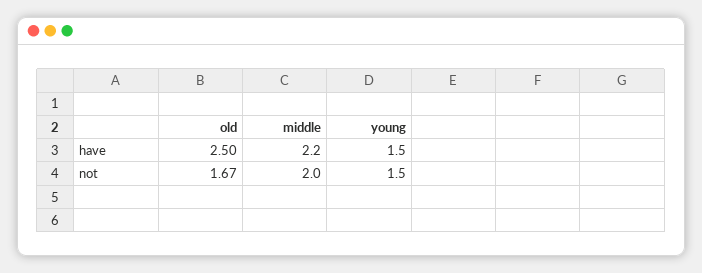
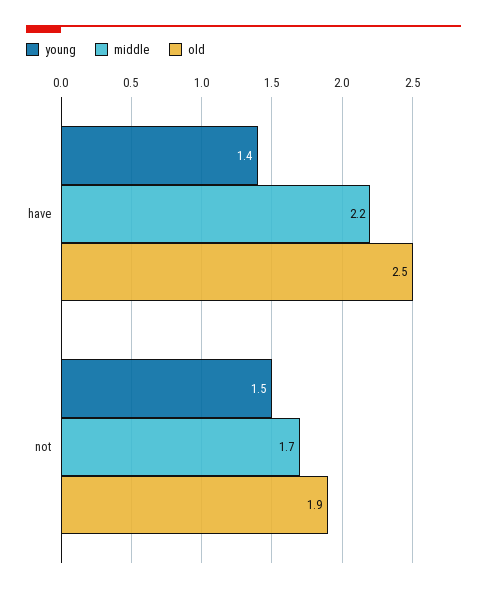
young, have: 1.5 -> 1.4
old, not: 1.67 -> 1.9
middle, not: 2 -> 1.7

